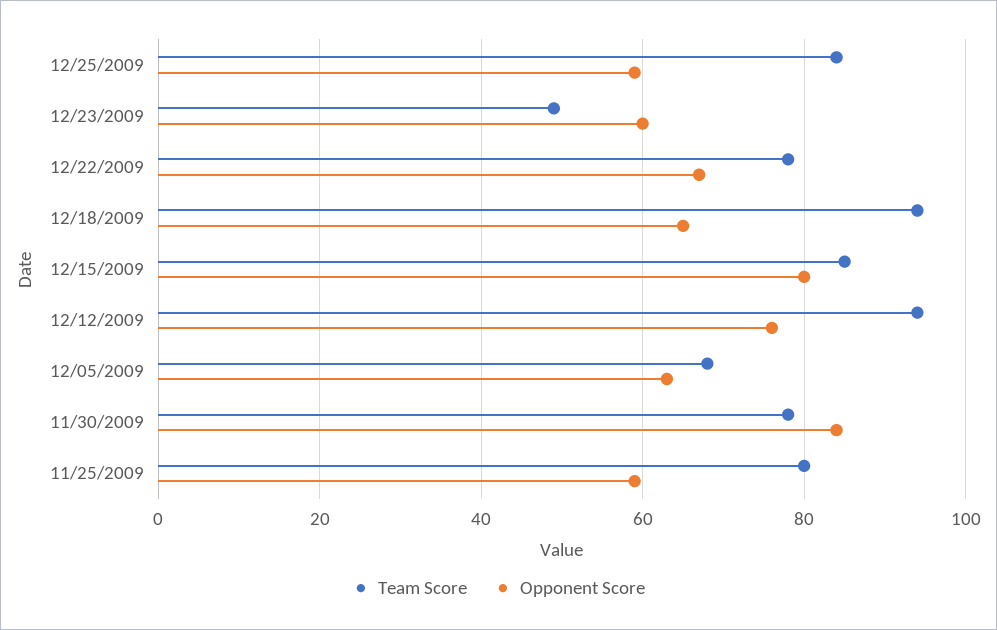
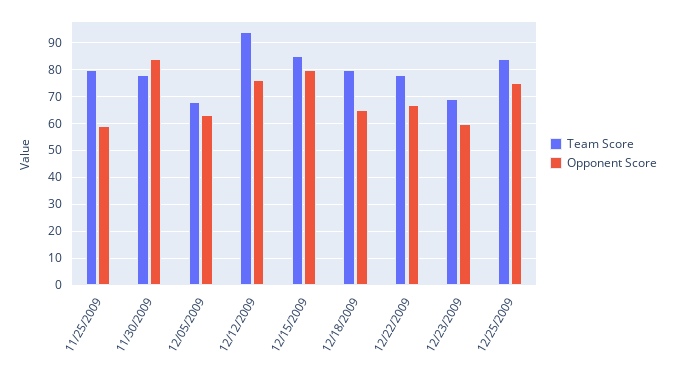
Opponent Score, 12/25/2009: 60 -> 75
Team Score, 12/23/2009: 50 -> 70
Team Score, 12/18/2009: 95 -> 80

